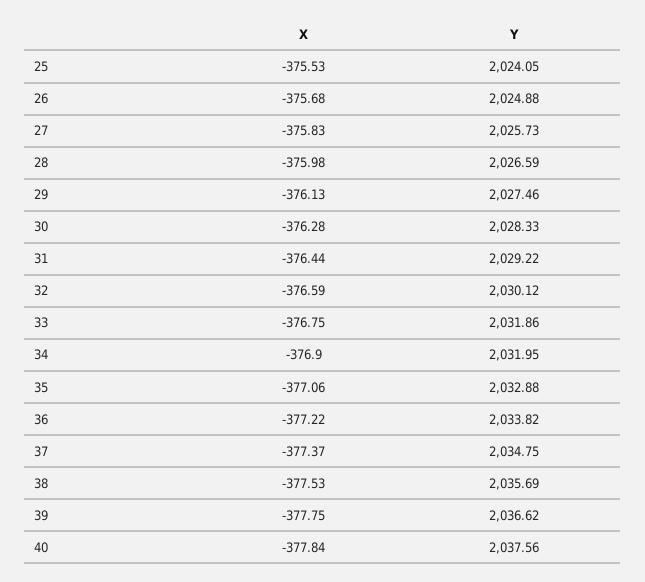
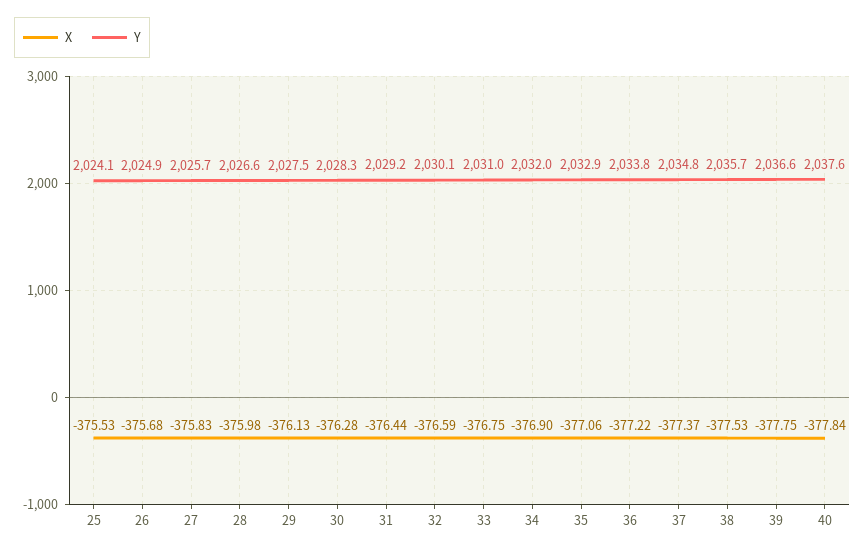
Y, 33: 2031.86 -> 2031

